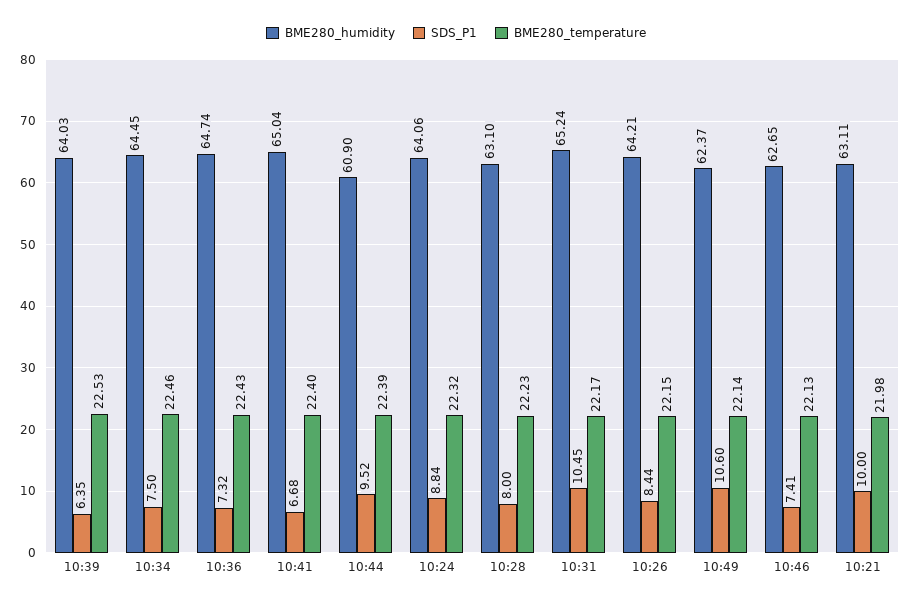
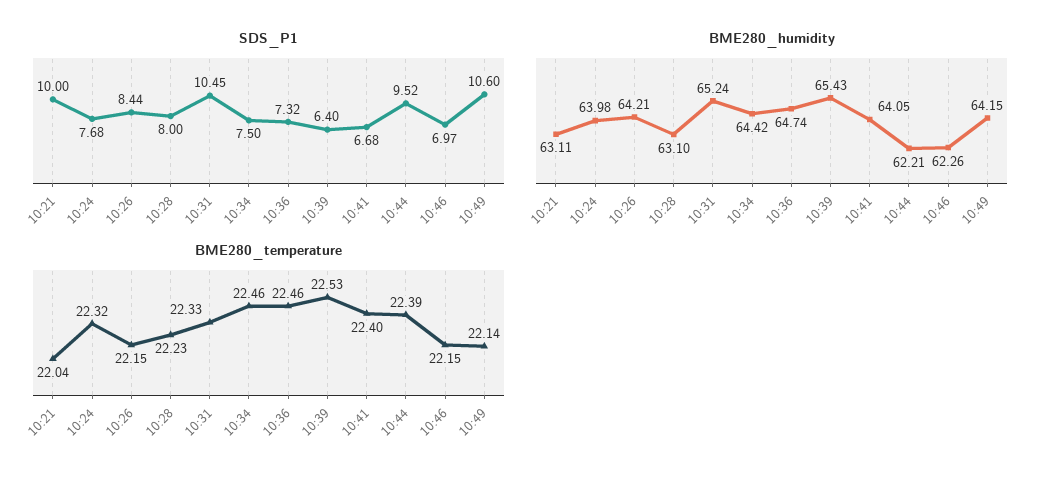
BME280_humidity, 10:39: 64.03 -> 65.43
SDS_P1, 10:39: 6.35 -> 6.4
BME280_humidity, 10:34: 64.45 -> 64.42
BME280_temperature, 10:36: 22.43 -> 22.46
BME280_humidity, 10:41: 65.04 -> 64.05
BME280_humidity, 10:44: 60.9 -> 62.21
BME280_humidity, 10:24: 64.06 -> 63.98
SDS_P1, 10:24: 8.84 -> 7.68
BME280_temperature, 10:31: 22.17 -> 22.33
BME280_humidity, 10:49: 62.37 -> 64.15
BME280_humidity, 10:46: 62.65 -> 62.26
SDS_P1, 10:46: 7.41 -> 6.97
BME280_temperature, 10:46: 22.13 -> 22.15
BME280_temperature, 10:21: 21.98 -> 22.04

